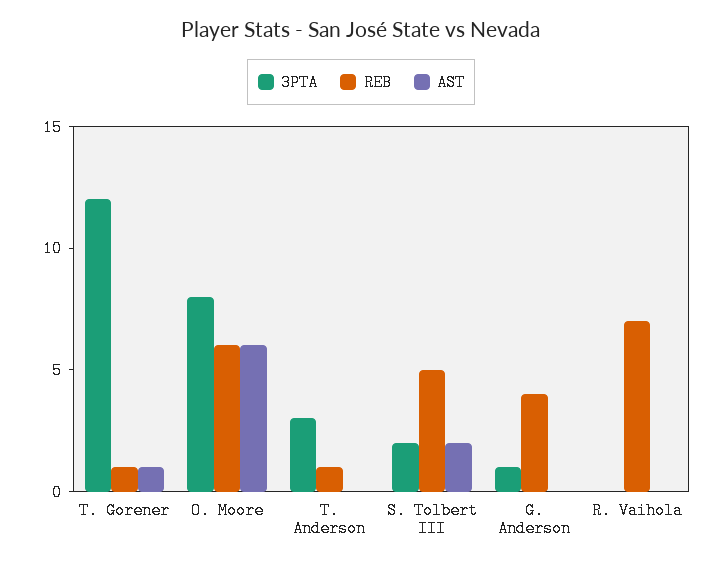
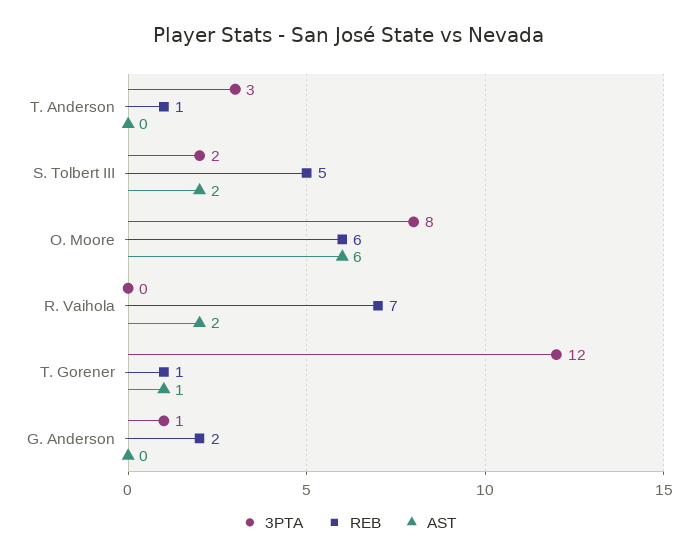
REB, G. Anderson: 4 -> 2
AST, R. Vaihola: 0 -> 2

